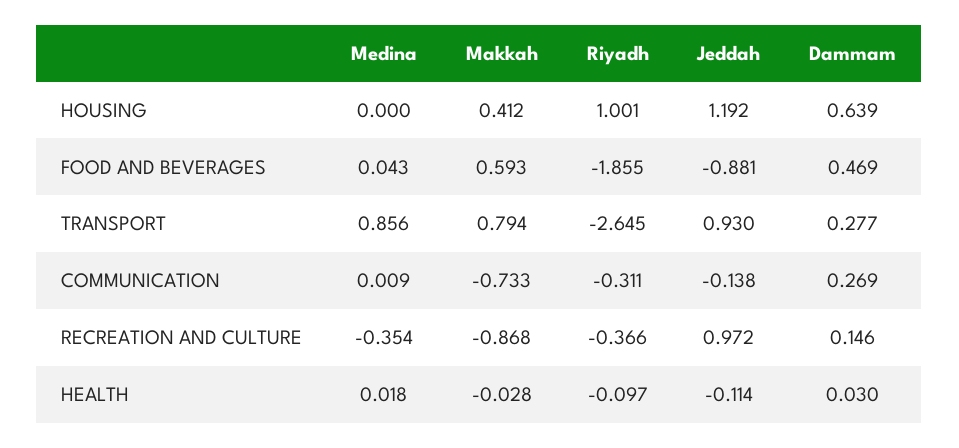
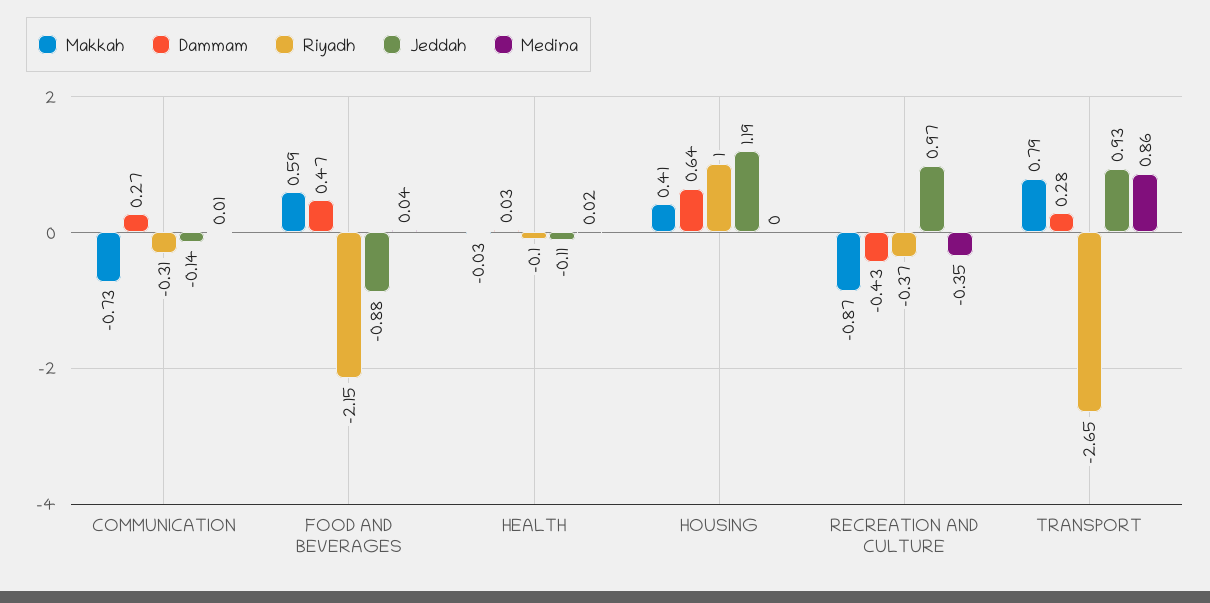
Riyadh, FOOD AND BEVERAGES: -1.855 -> -2.15
Dammam, RECREATION AND CULTURE: 0.146 -> -0.43

